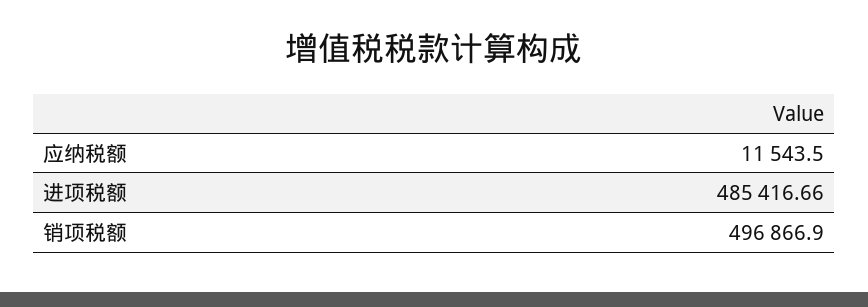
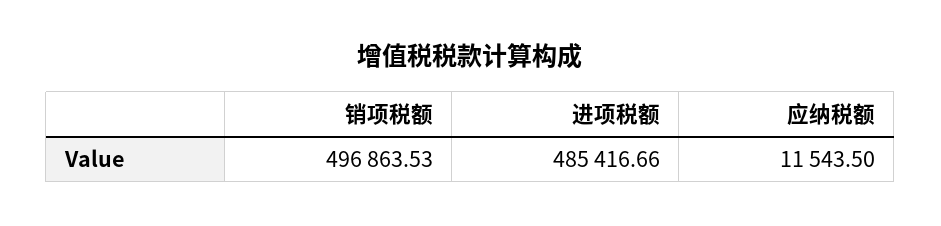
销项税额: 496866.9 -> 496863.53

